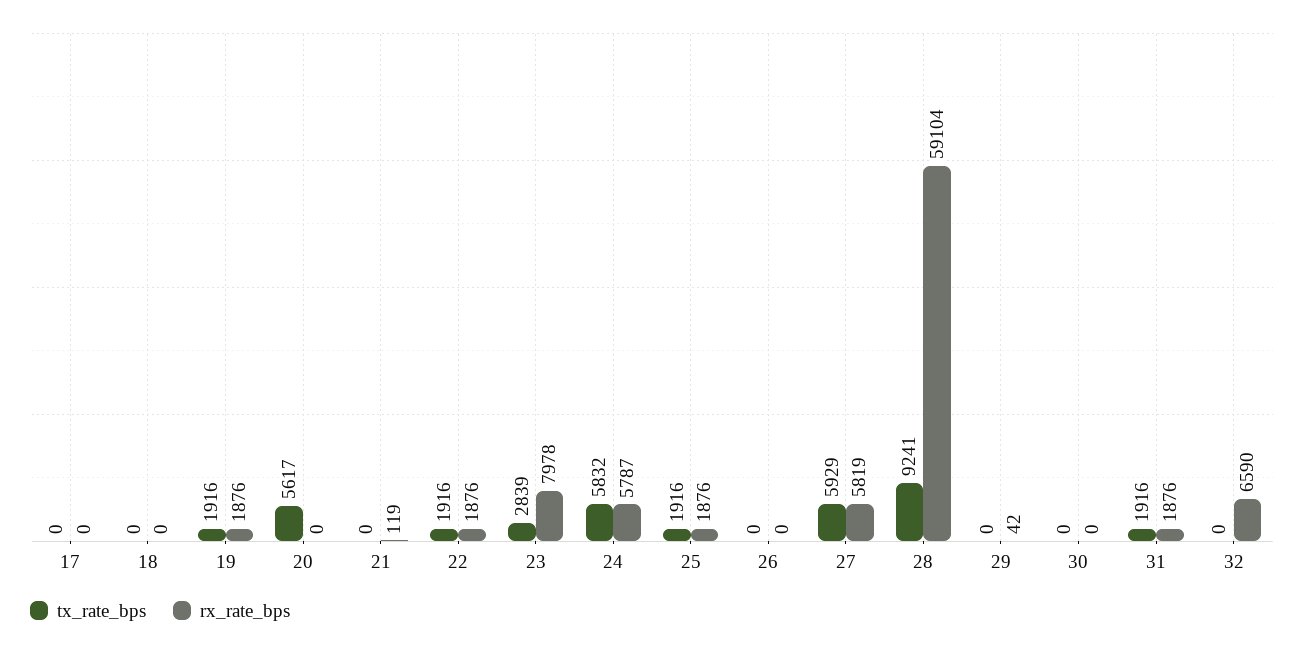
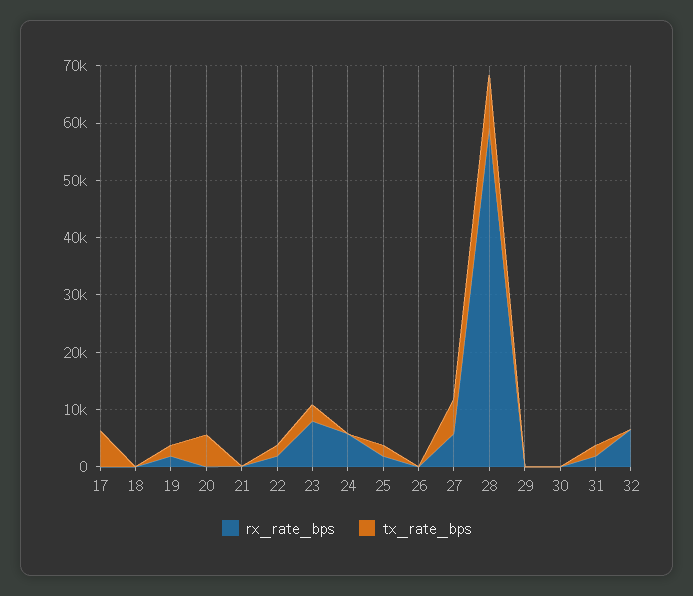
tx_rate_bps, 17: 0 -> 6000
tx_rate_bps, 24: 5832 -> 0

